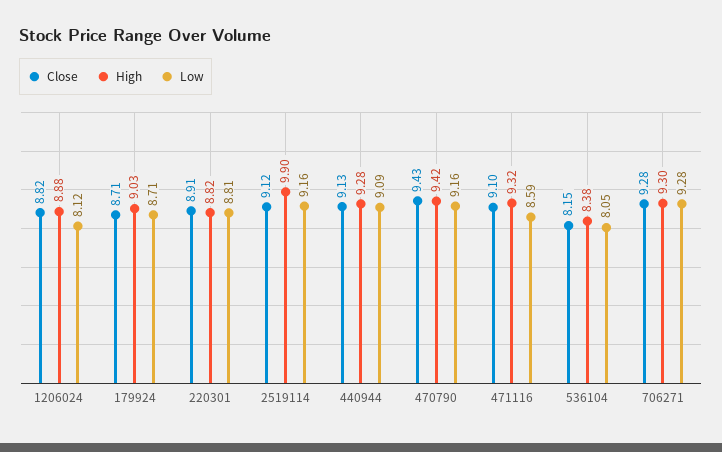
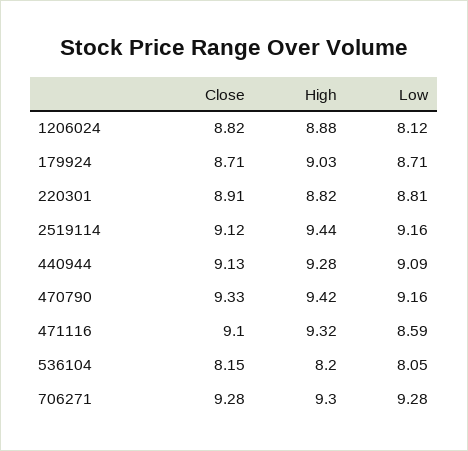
High, 2519114: 9.9 -> 9.44
Close, 470790: 9.43 -> 9.33
High, 536104: 8.38 -> 8.2

